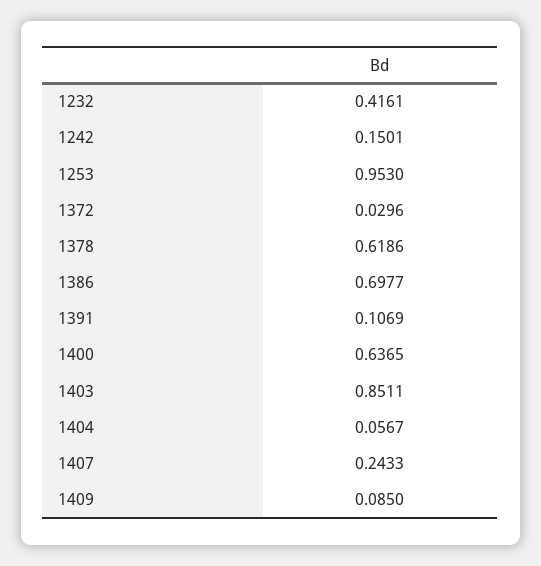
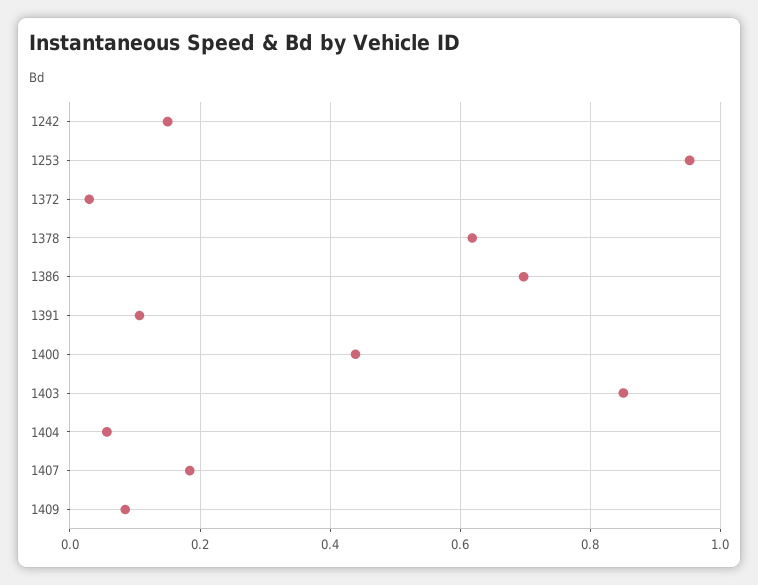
1232: 0.4161 -> none
1400: 0.6365 -> 0.44
1407: 0.2433 -> 0.18

